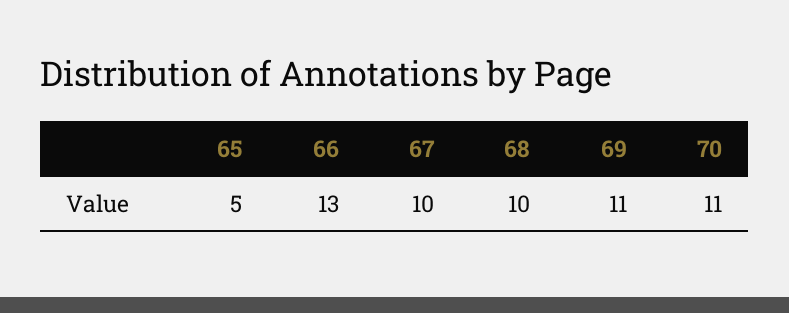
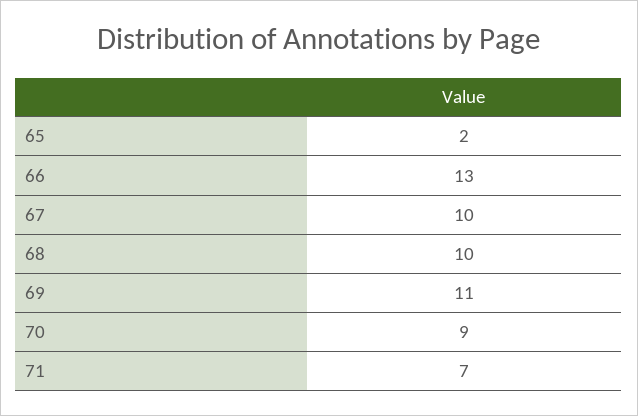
65: 5 -> 2
70: 11 -> 9
71: none -> 7

